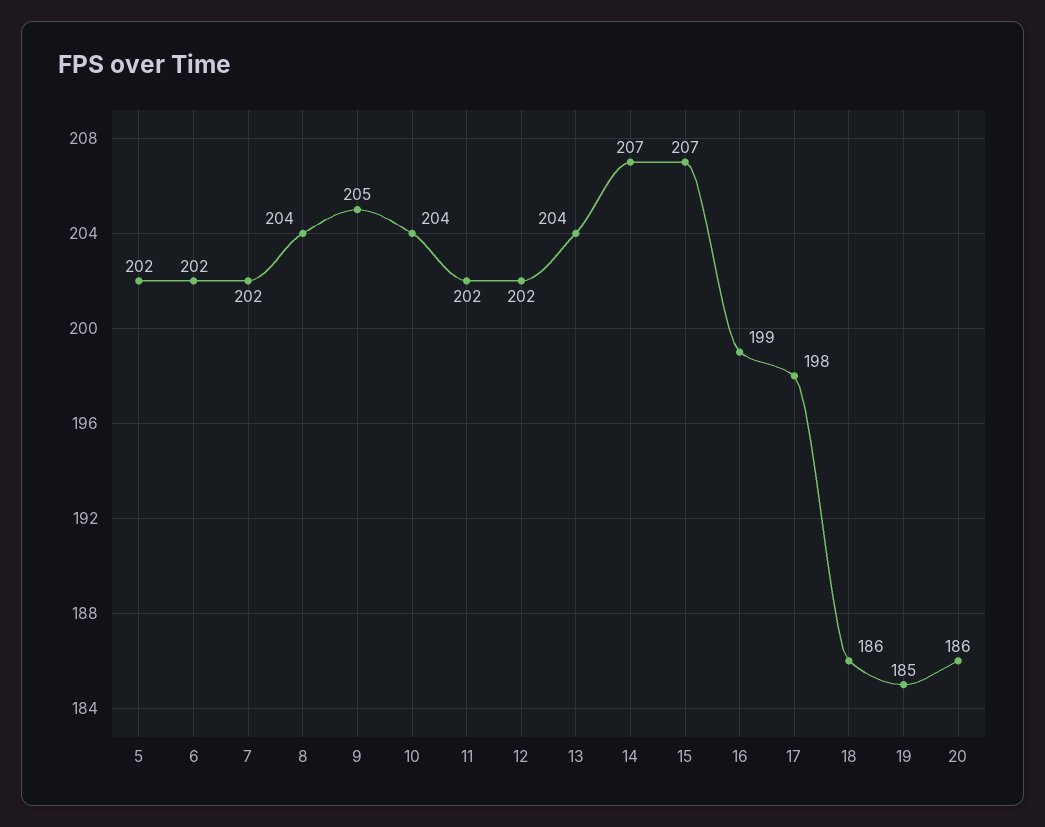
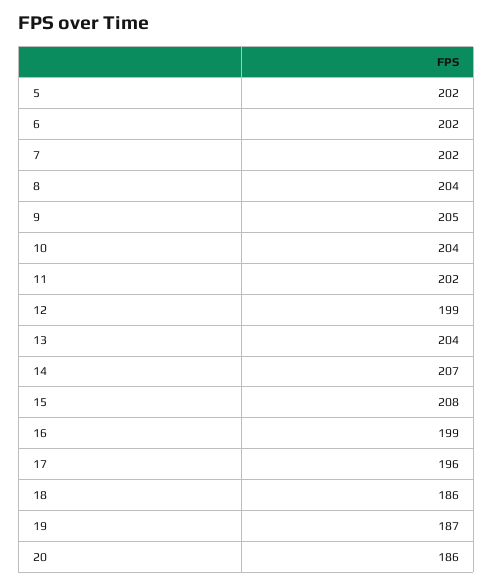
12: 202 -> 199
15: 207 -> 208
17: 198 -> 196
19: 185 -> 187

